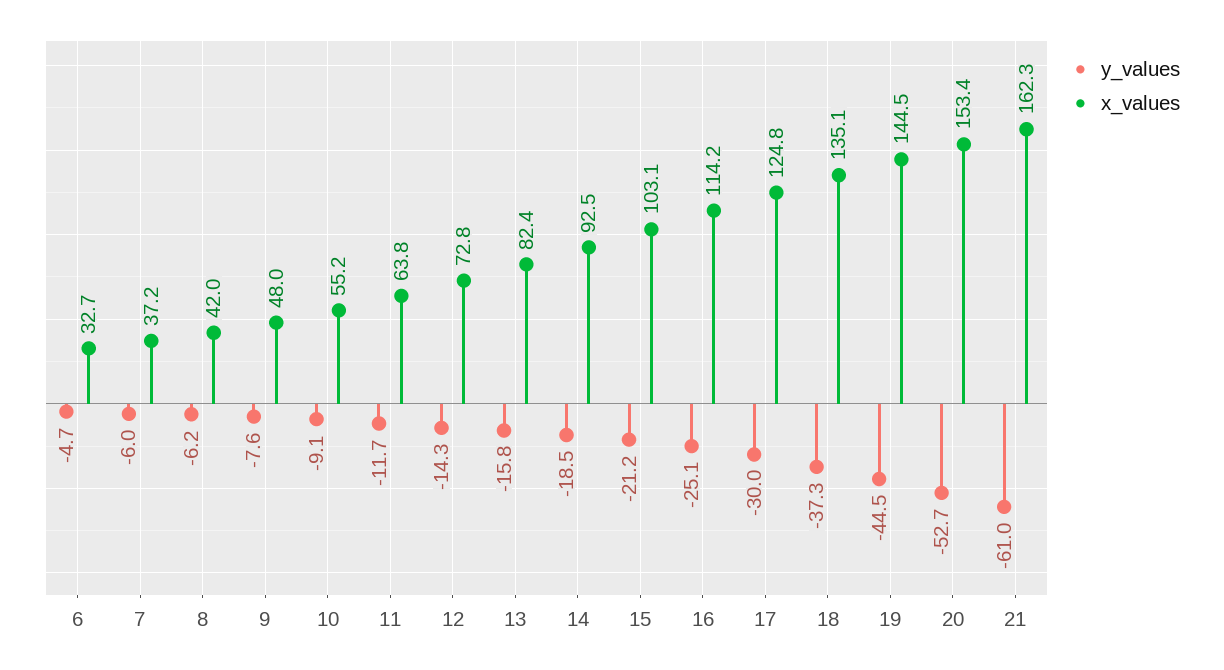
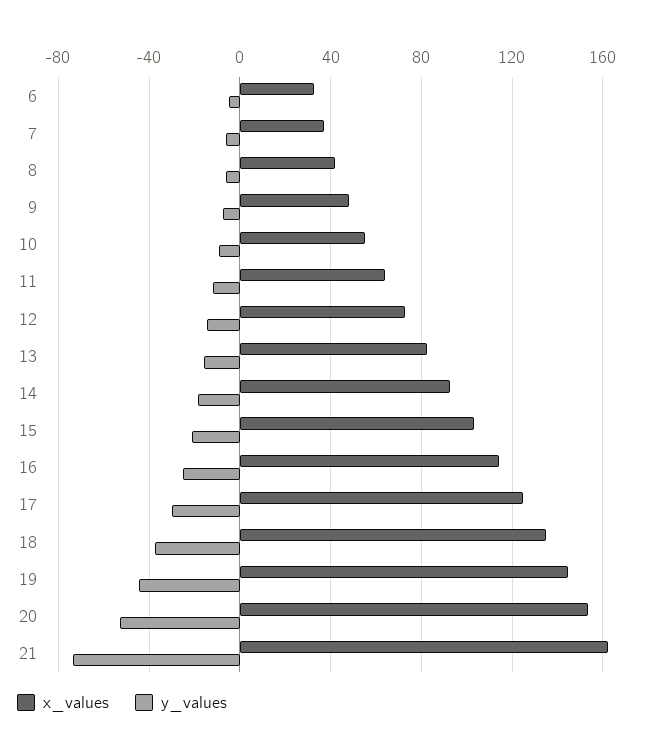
y_values, 21: -61 -> -75

